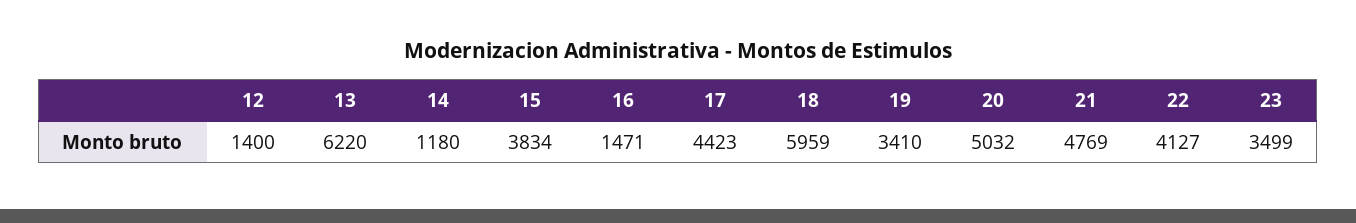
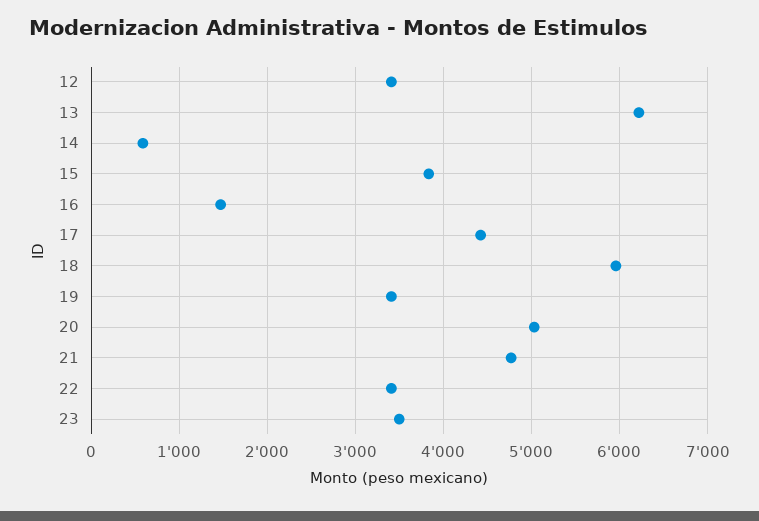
12: 1400 -> 3400
14: 1180 -> 600
22: 4127 -> 3400

